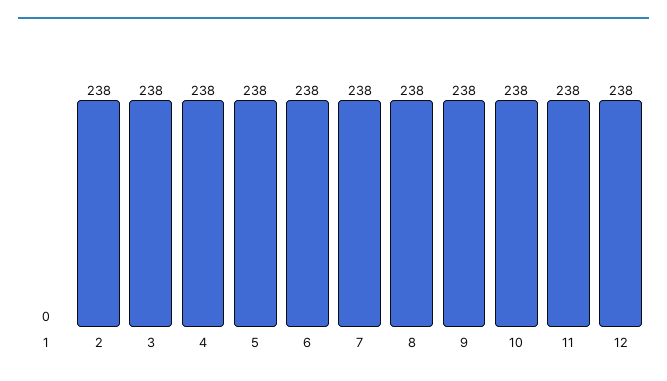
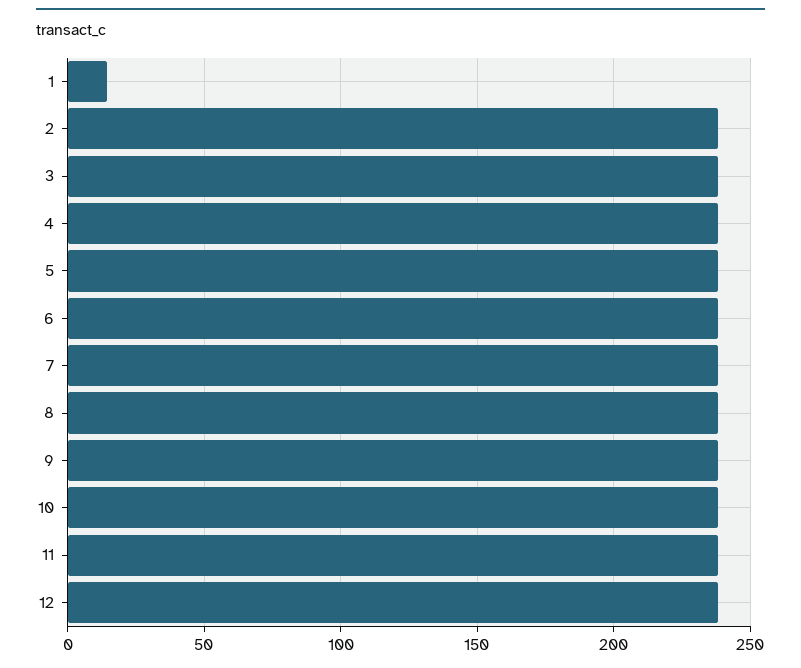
1: 0 -> 15

